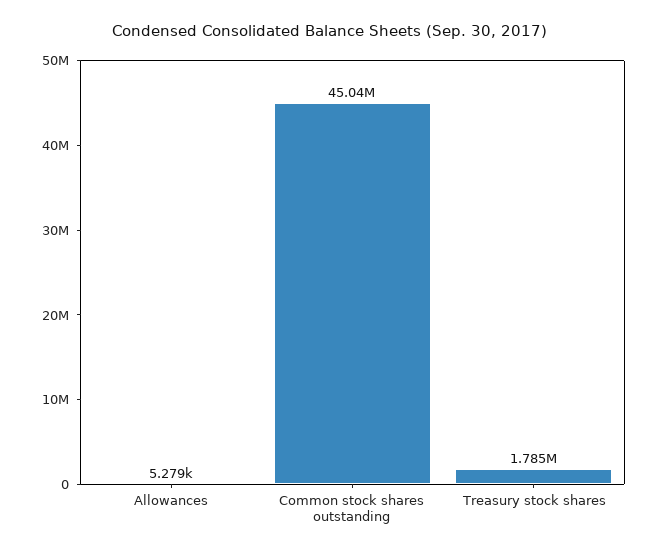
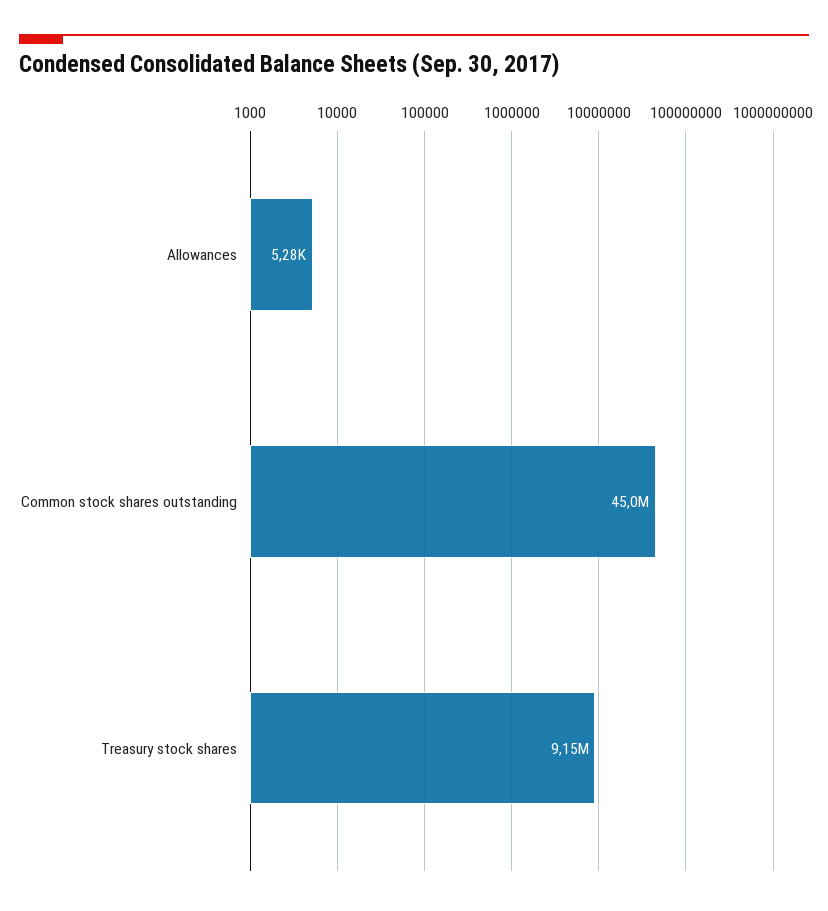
Treasury stock shares: 1785000 -> 9150000

